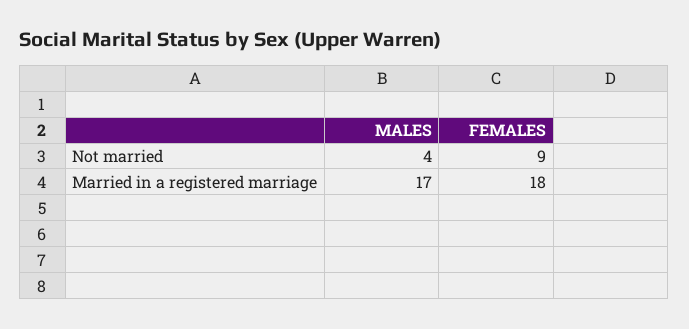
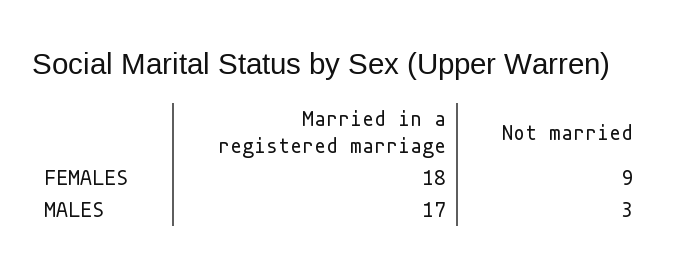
MALES, Not married: 4 -> 3

